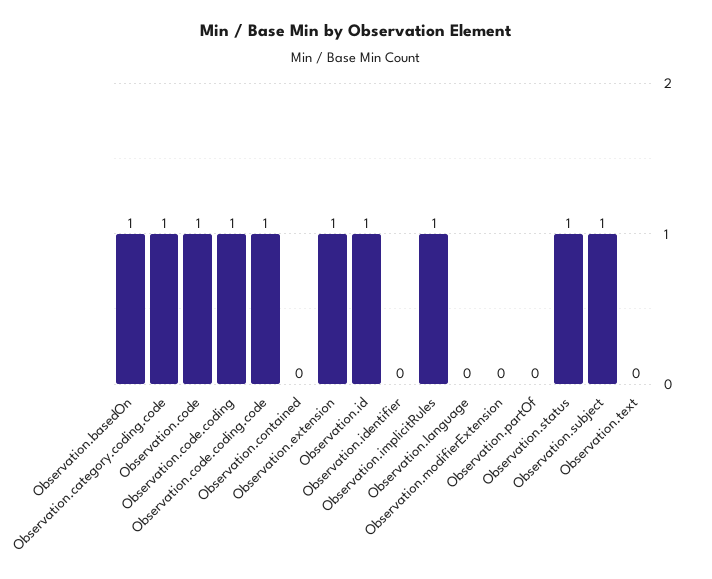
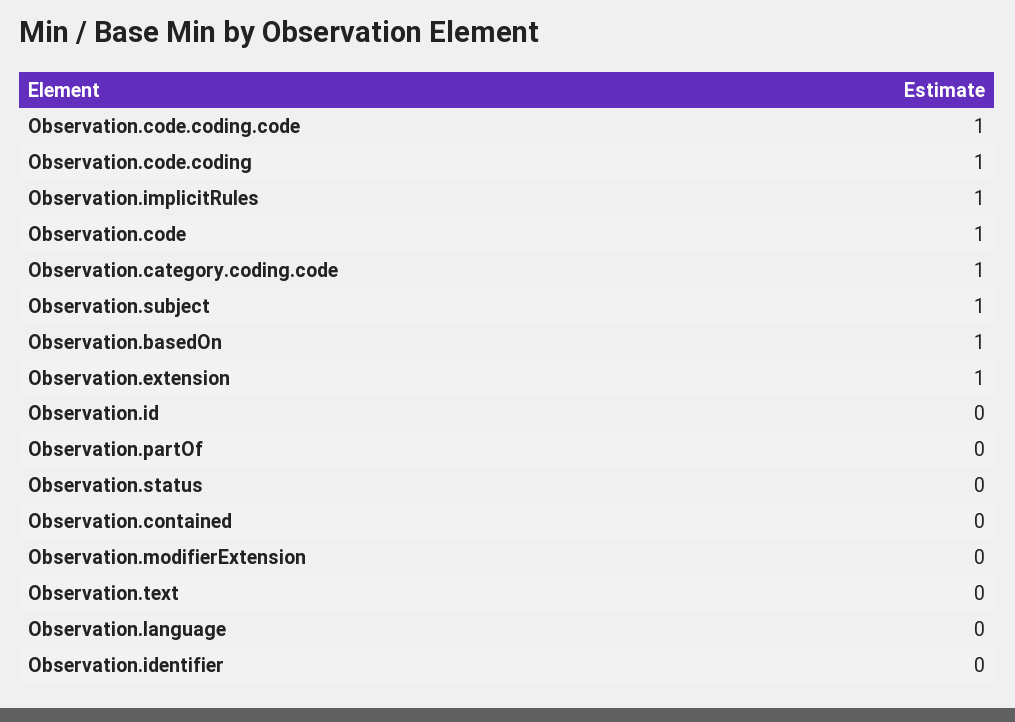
Observation.id: 1 -> 0
Observation.status: 1 -> 0

